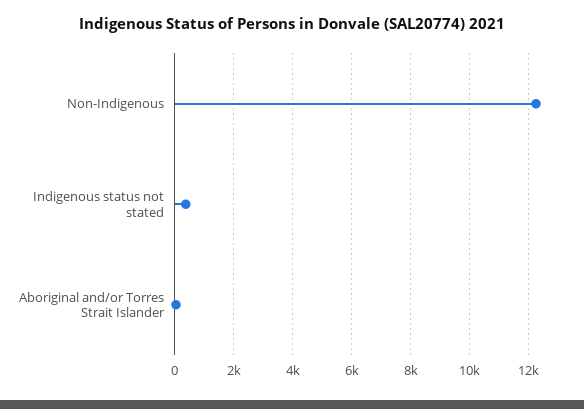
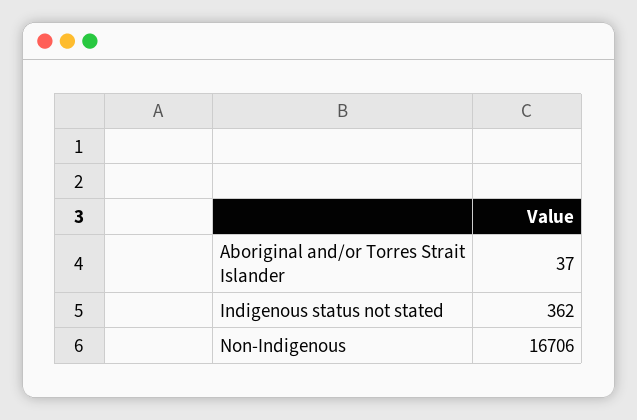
Non-Indigenous: 12250 -> 16706

